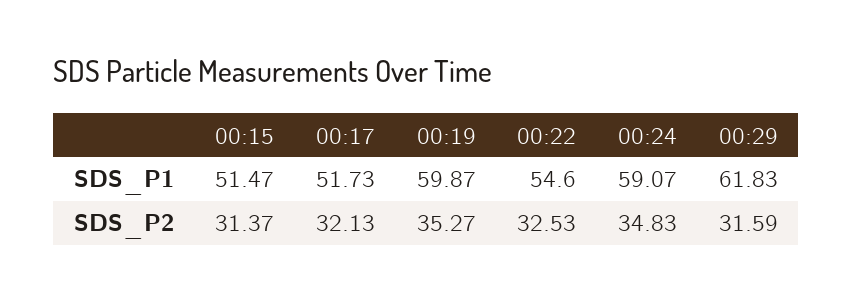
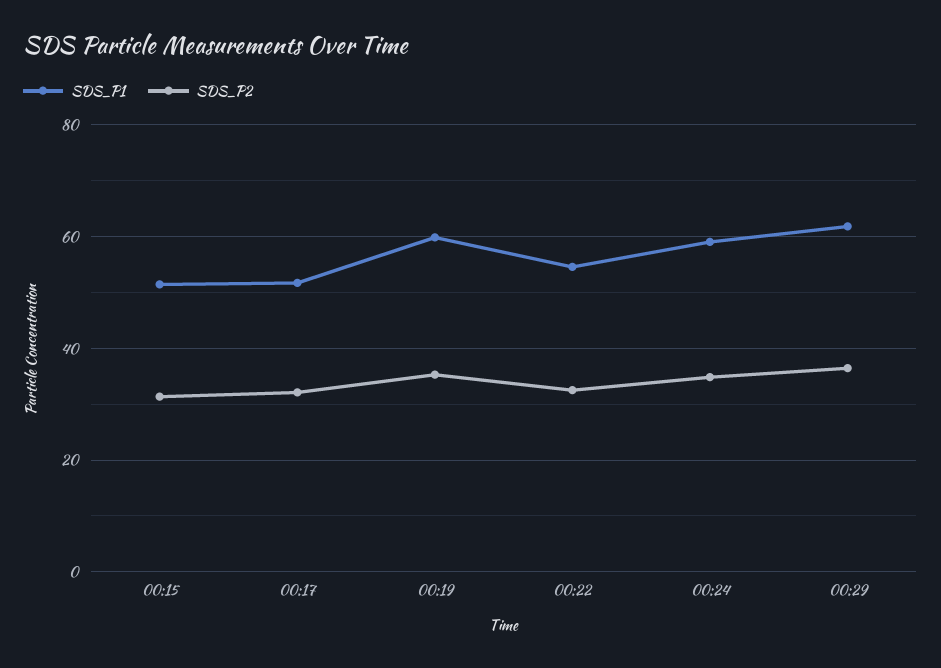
SDS_P2, 00:29: 31.59 -> 36

